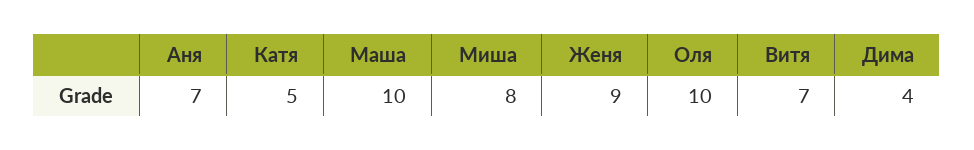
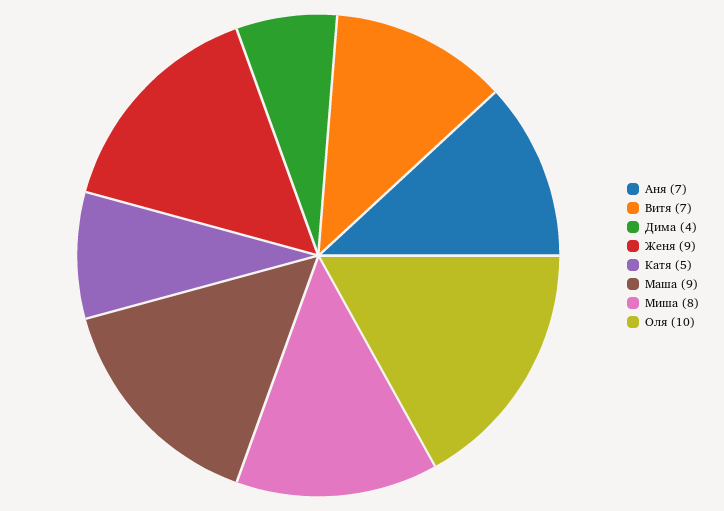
Маша: 10 -> 9

